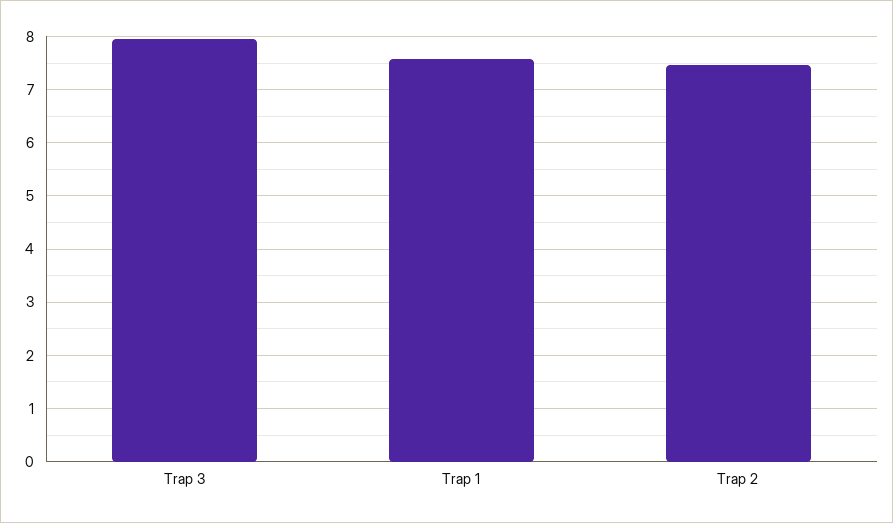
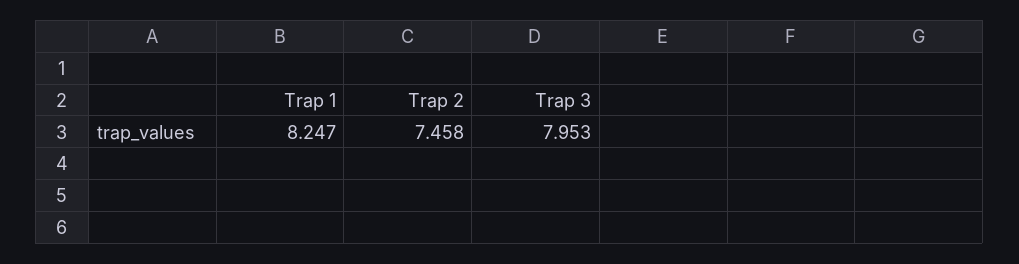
Trap 1: 7.6 -> 8.247

